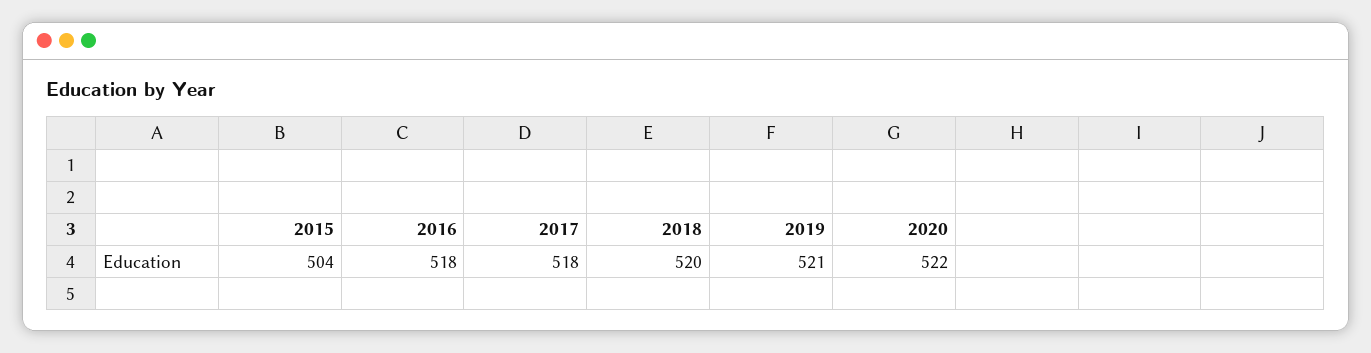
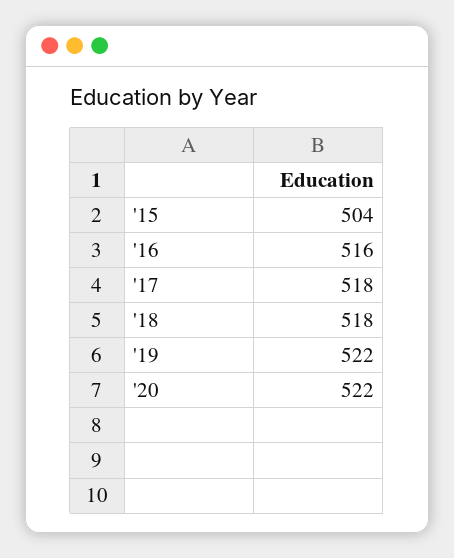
2016: 518 -> 516
2018: 520 -> 518
2019: 521 -> 522

